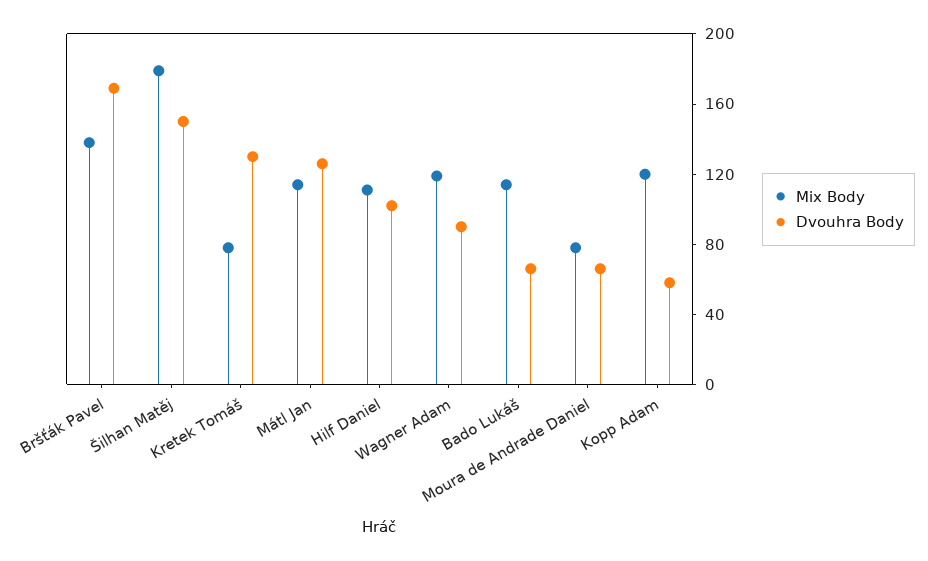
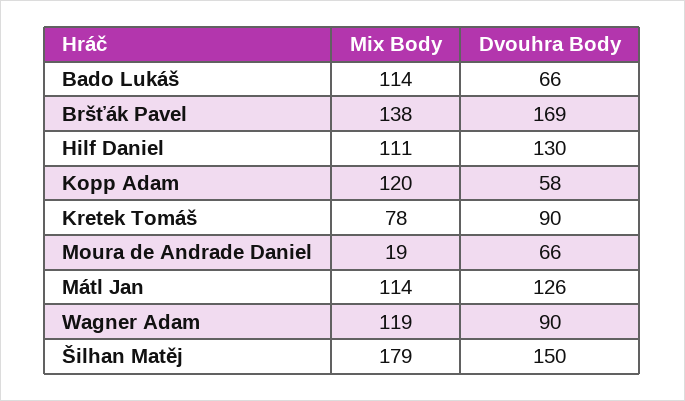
Dvouhra Body, Kretek Tomáš: 130 -> 90
Dvouhra Body, Hilf Daniel: 100 -> 130
Mix Body, Moura de Andrade Daniel: 80 -> 19

